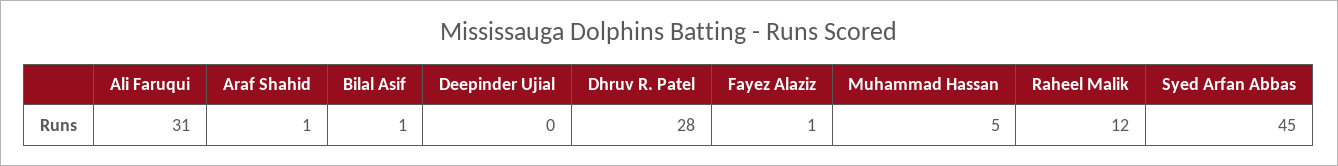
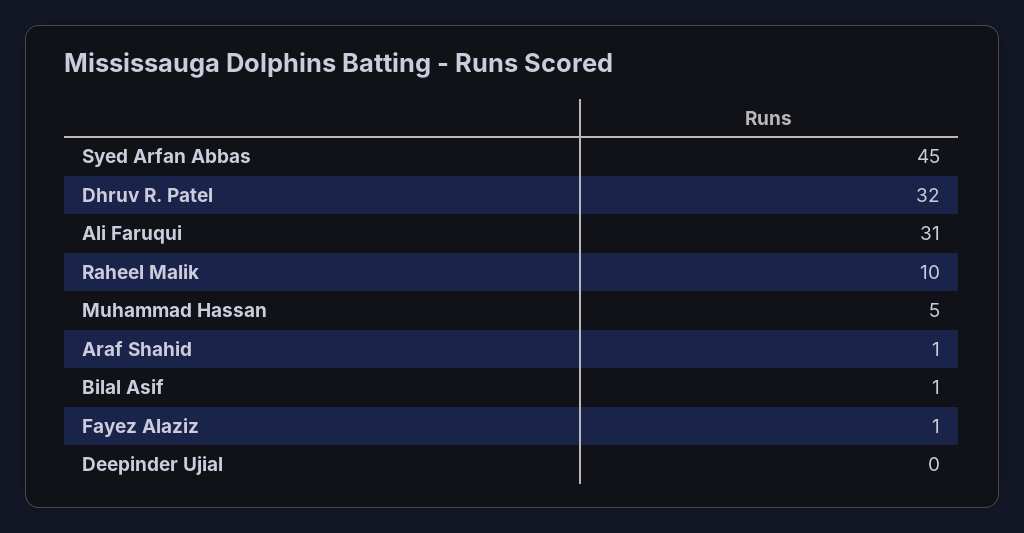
Dhruv R. Patel: 28 -> 32
Raheel Malik: 12 -> 10

